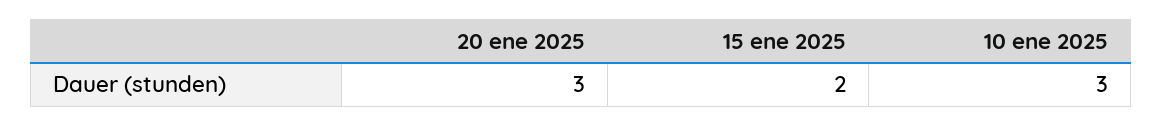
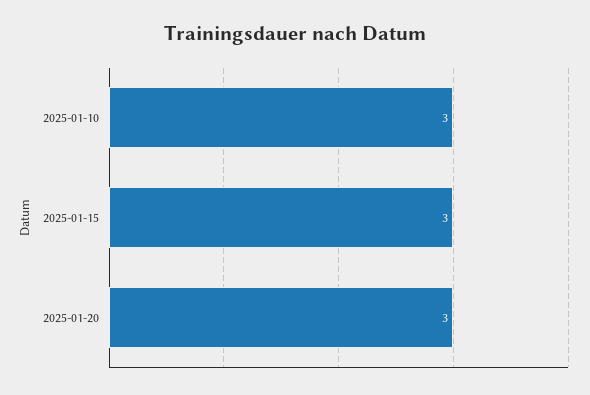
15 ene 2025: 2 -> 3

